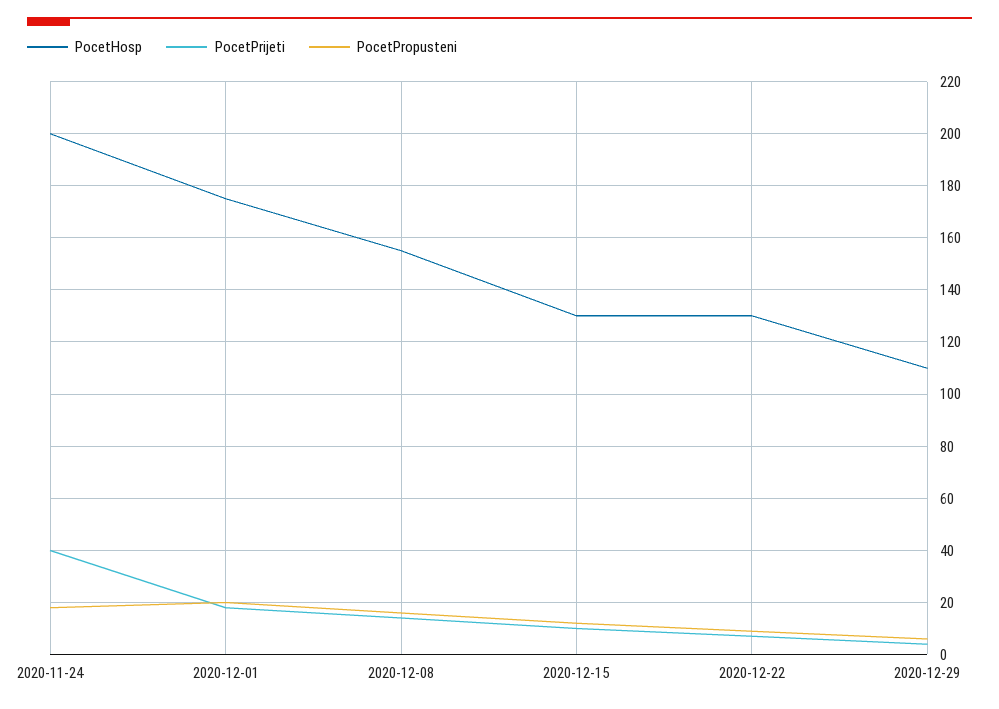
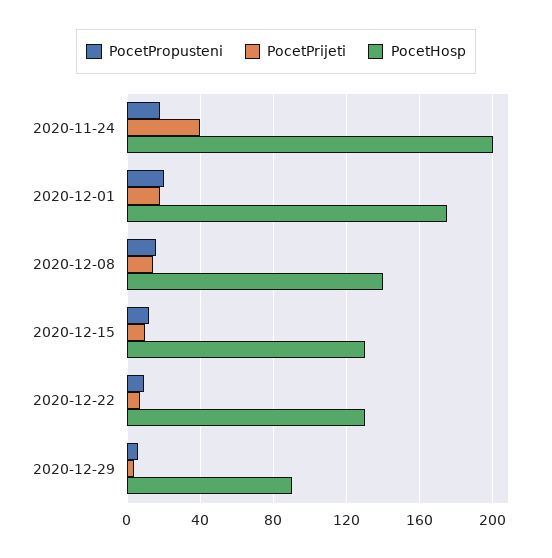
PocetHosp, 2020-12-08: 155 -> 140
PocetHosp, 2020-12-29: 110 -> 90

